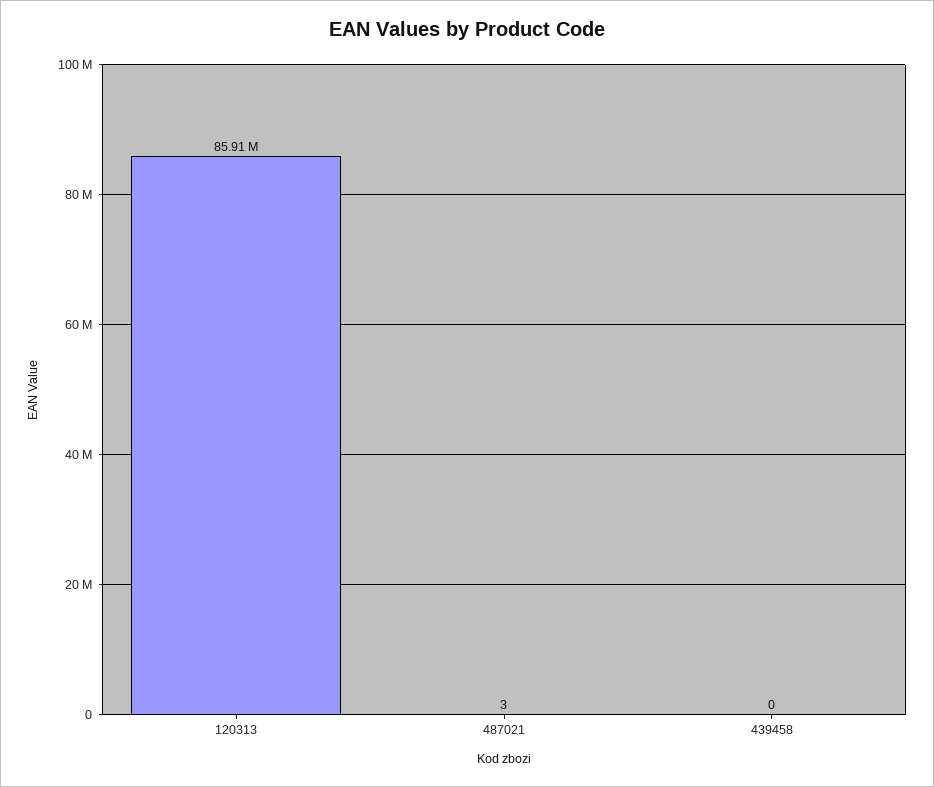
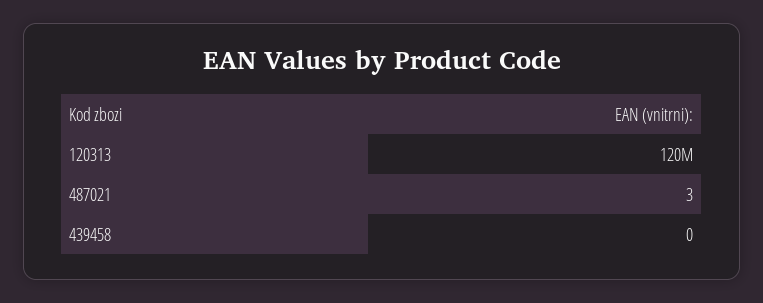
120313: 85910000 -> 120000000

